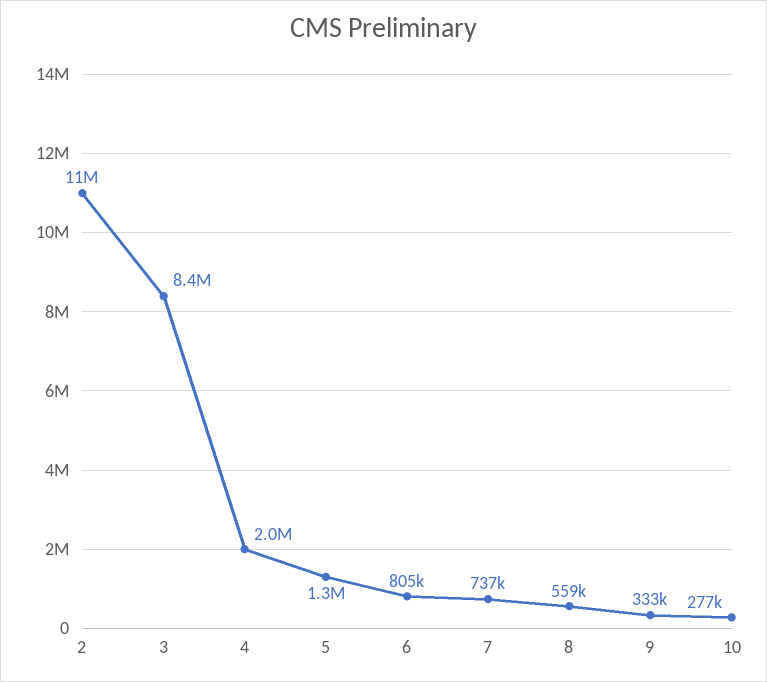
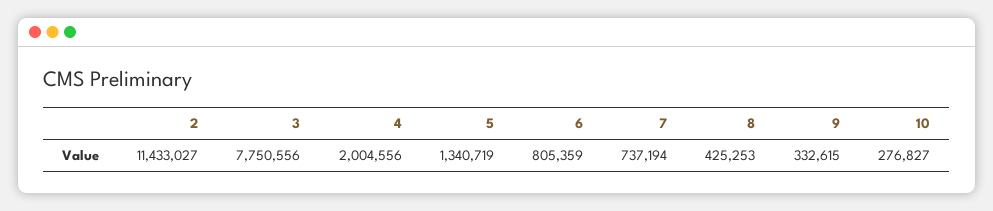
3: 8400000 -> 7750556
8: 559000 -> 425253

